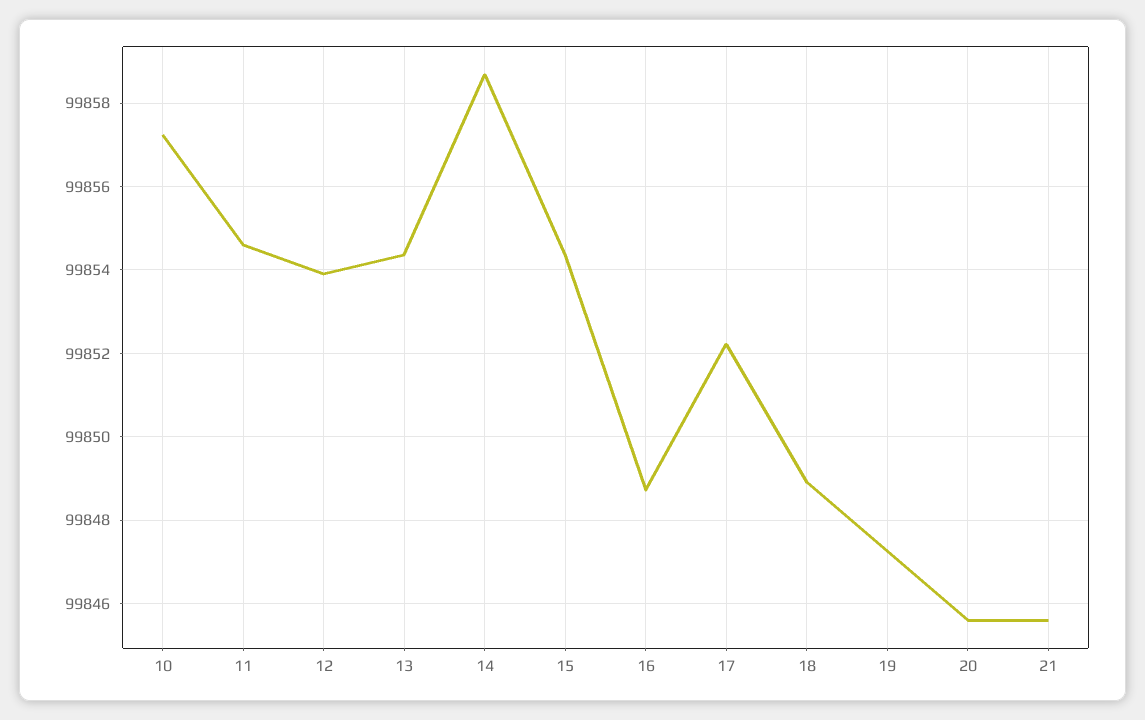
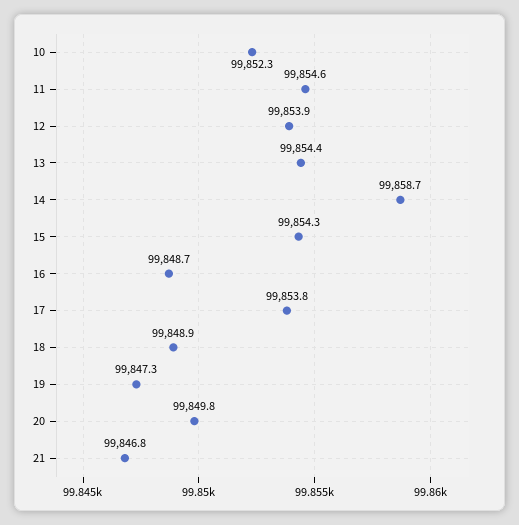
10: 99857.2 -> 99852.3
17: 99852.2 -> 99853.8
20: 99845.6 -> 99849.8
21: 99845.6 -> 99846.8

